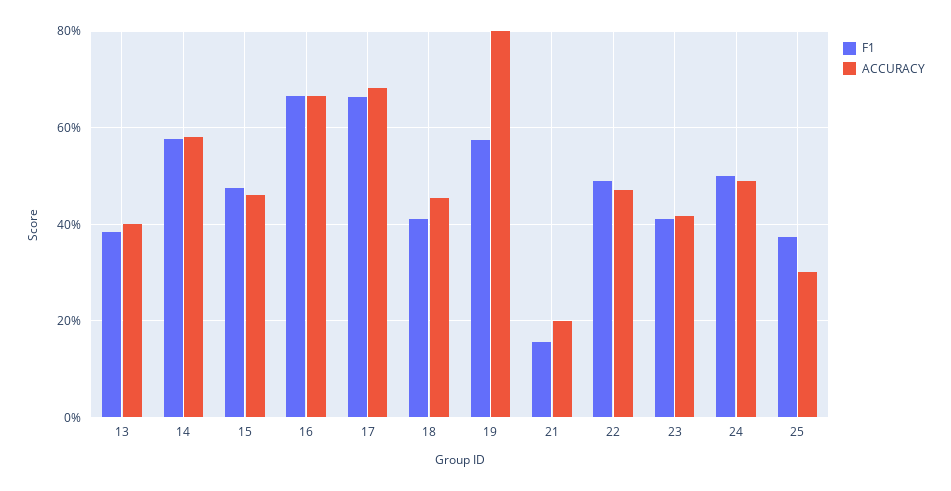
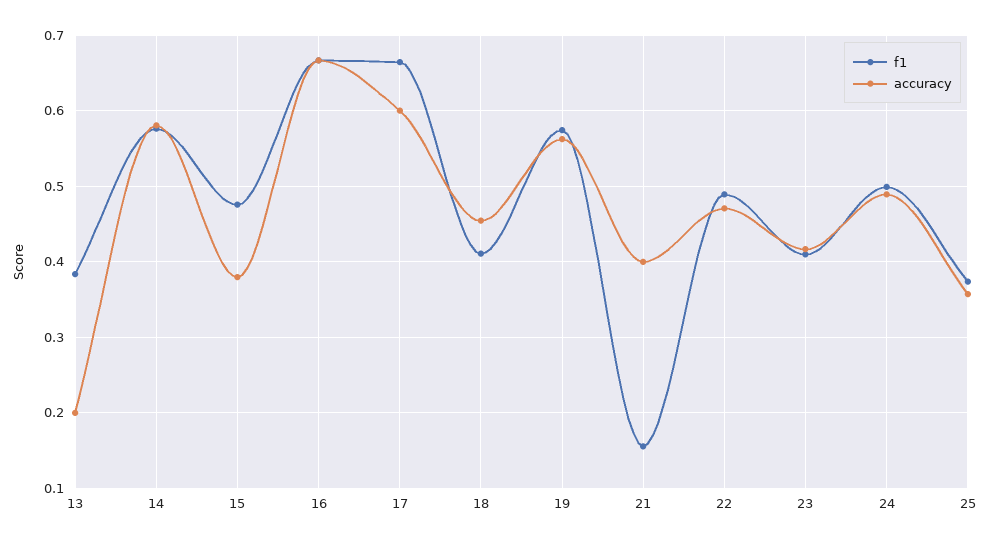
ACCURACY, 13: 0.4 -> 0.2
ACCURACY, 15: 0.46 -> 0.38
ACCURACY, 17: 0.68 -> 0.6
ACCURACY, 19: 0.8 -> 0.56
ACCURACY, 21: 0.2 -> 0.4
ACCURACY, 25: 0.3 -> 0.36

